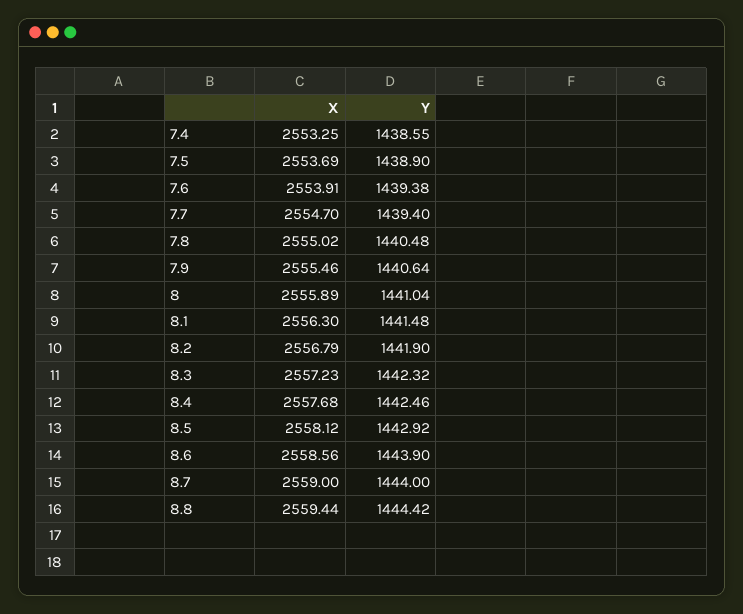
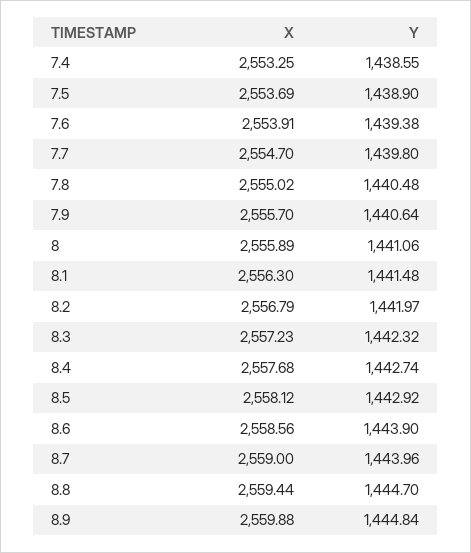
Y, 7.7: 1439.4 -> 1439.8
X, 7.9: 2555.46 -> 2555.7
Y, 8: 1441.04 -> 1441.06
Y, 8.2: 1441.9 -> 1441.97
Y, 8.4: 1442.46 -> 1442.74
Y, 8.7: 1444 -> 1443.96
Y, 8.8: 1444.42 -> 1444.7
X, 8.9: none -> 2559.88
Y, 8.9: none -> 1444.84

